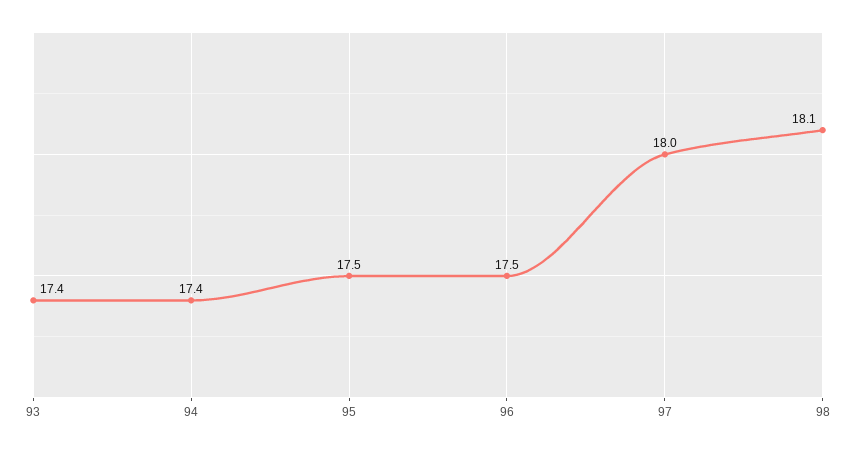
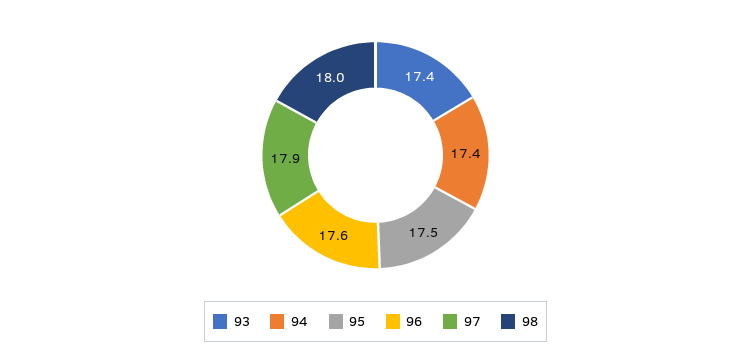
96: 17.5 -> 17.6
97: 18 -> 17.9
98: 18.1 -> 18

